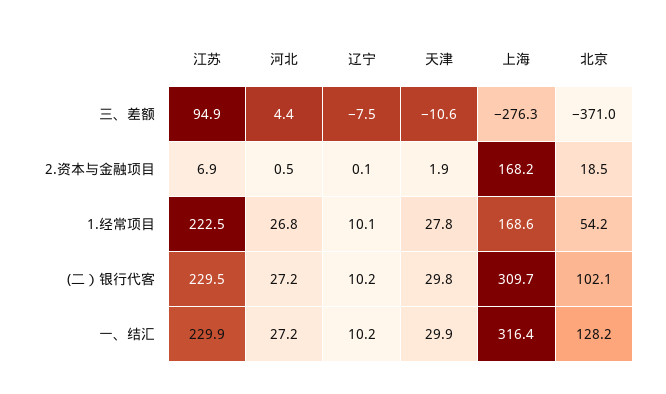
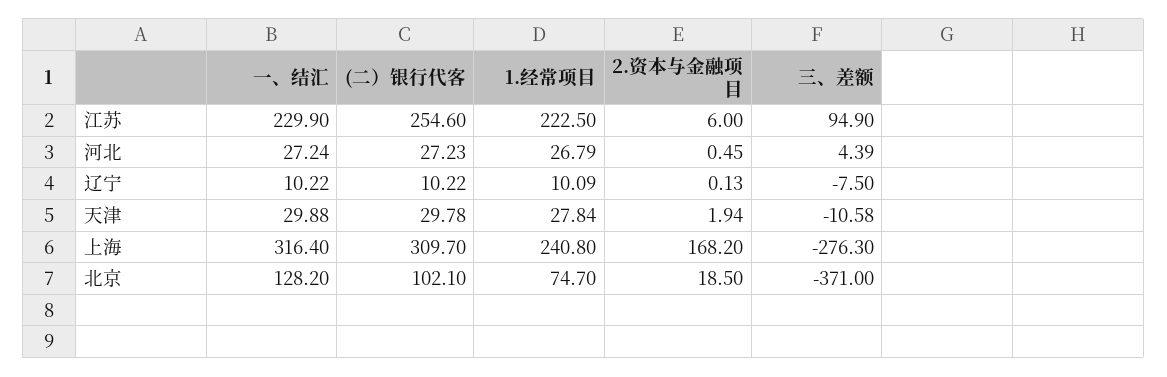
江苏, 2.资本与金融项目: 6.9 -> 6
上海, 1.经常项目: 168.6 -> 240.8
北京, 1.经常项目: 54.2 -> 74.7
江苏, (二）银行代客: 229.5 -> 254.6

